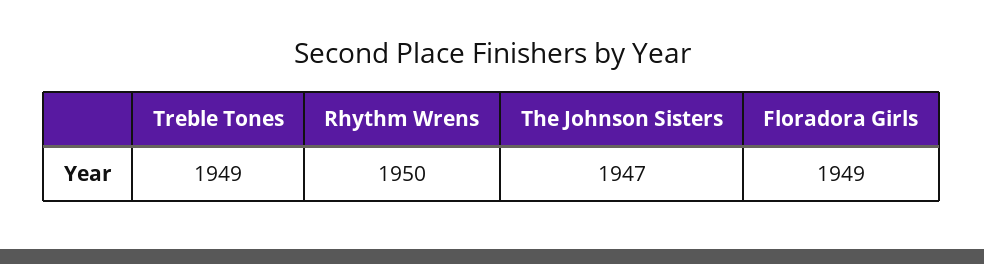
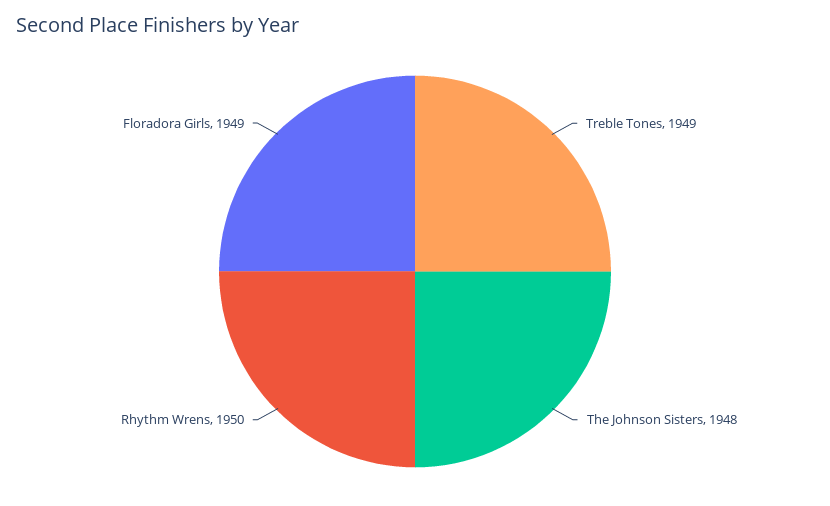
The Johnson Sisters: 1947 -> 1948

